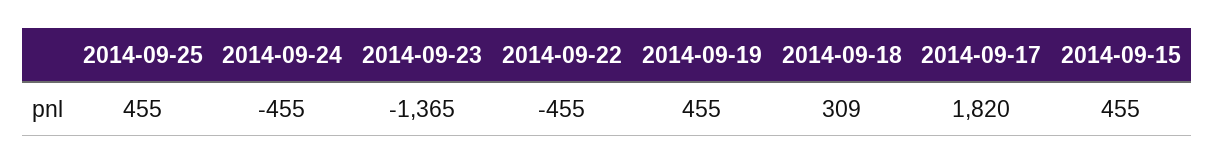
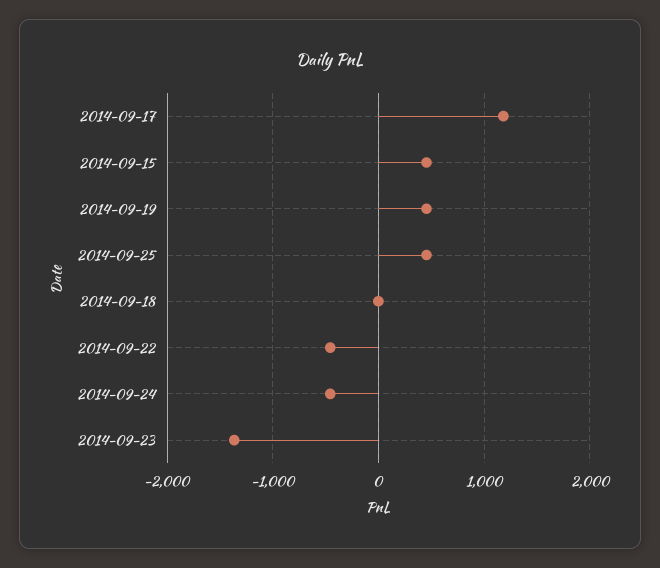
2014-09-18: 309 -> 0
2014-09-17: 1820 -> 1200

